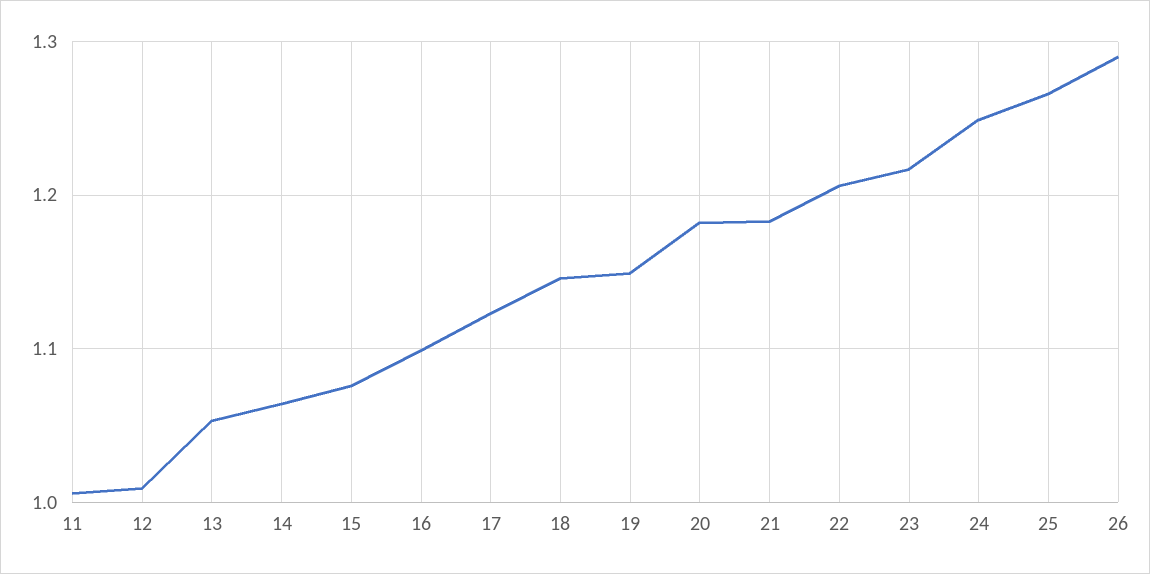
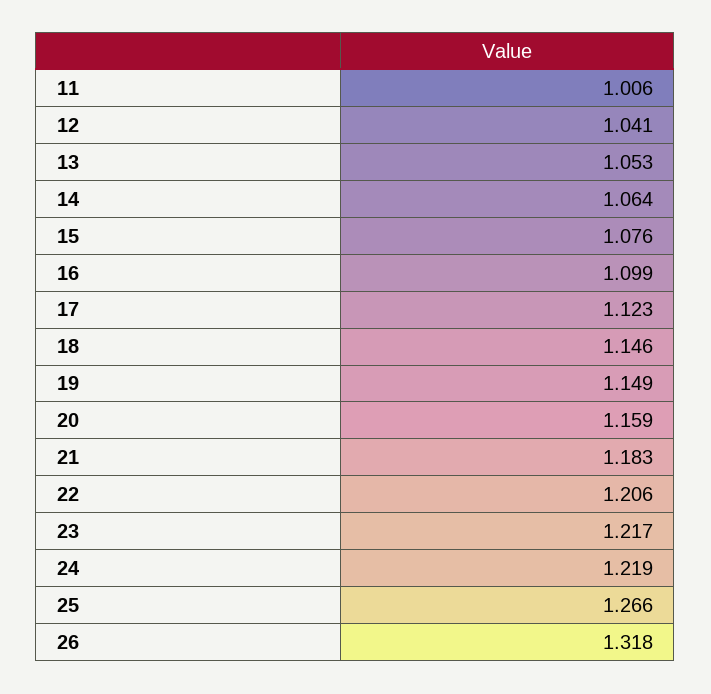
12: 1.01 -> 1.041
20: 1.18 -> 1.159
24: 1.25 -> 1.219
26: 1.29 -> 1.318

